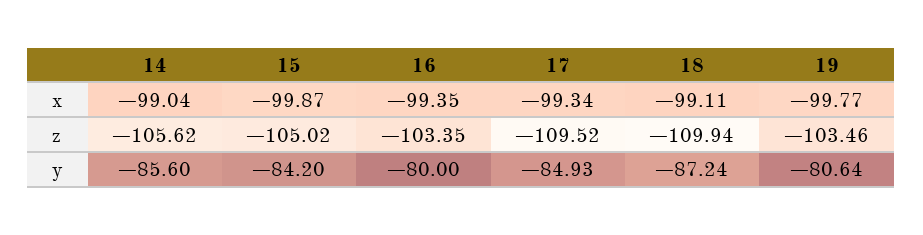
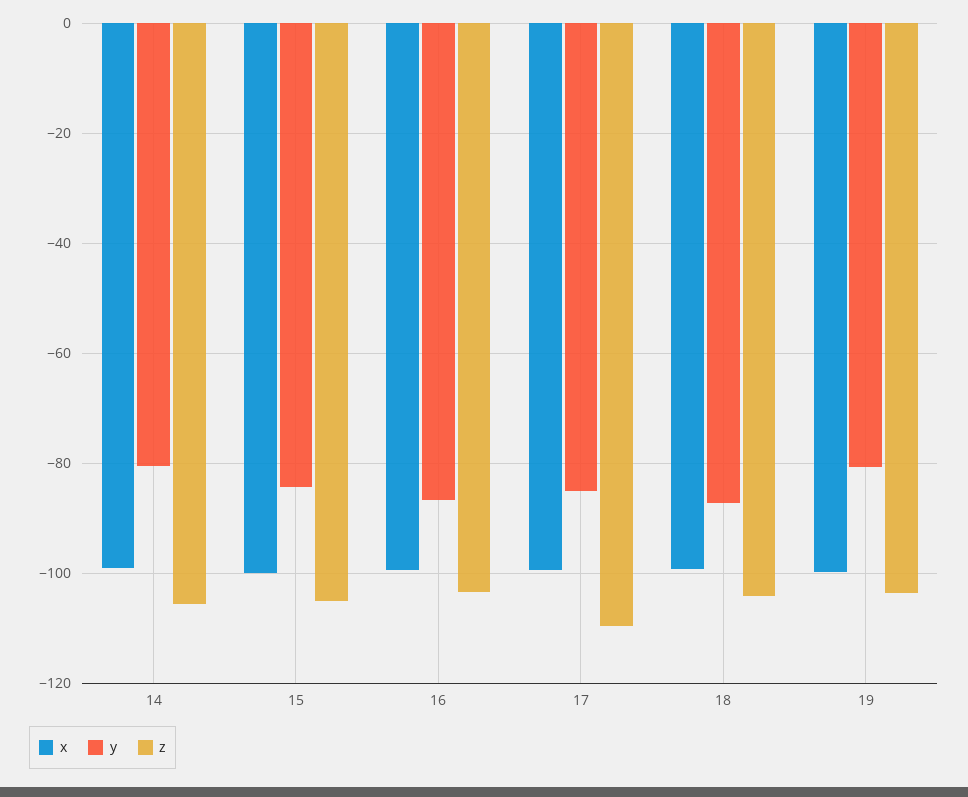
z, 18: -109.94 -> -104
y, 14: -85.6 -> -80
y, 16: -80 -> -86

